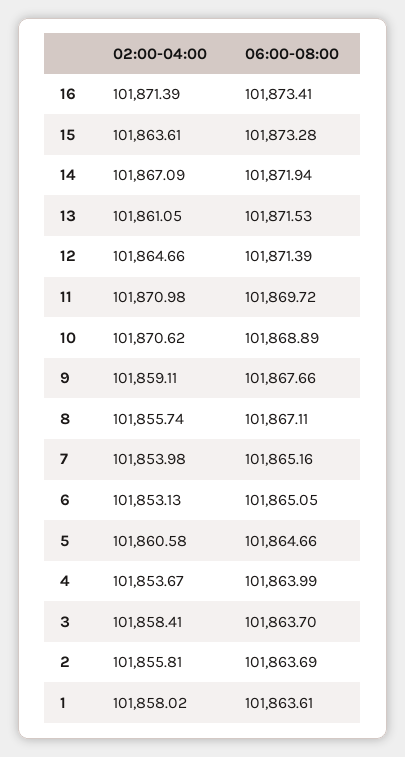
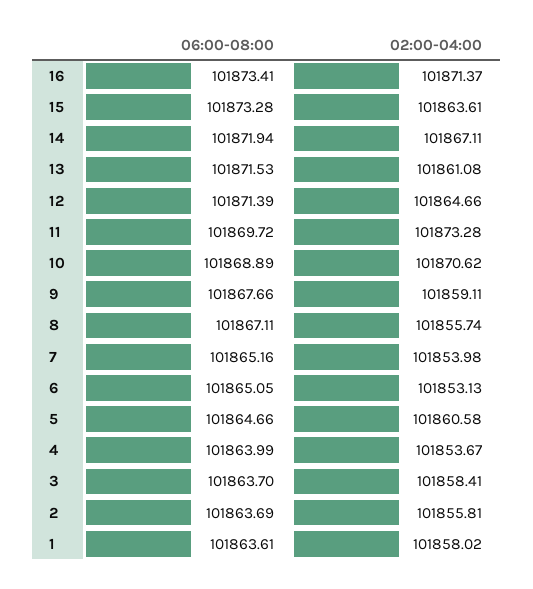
02:00-04:00, 16: 101871.39 -> 101871.37
02:00-04:00, 14: 101867.09 -> 101867.11
02:00-04:00, 13: 101861.05 -> 101861.08
02:00-04:00, 11: 101870.98 -> 101873.28

